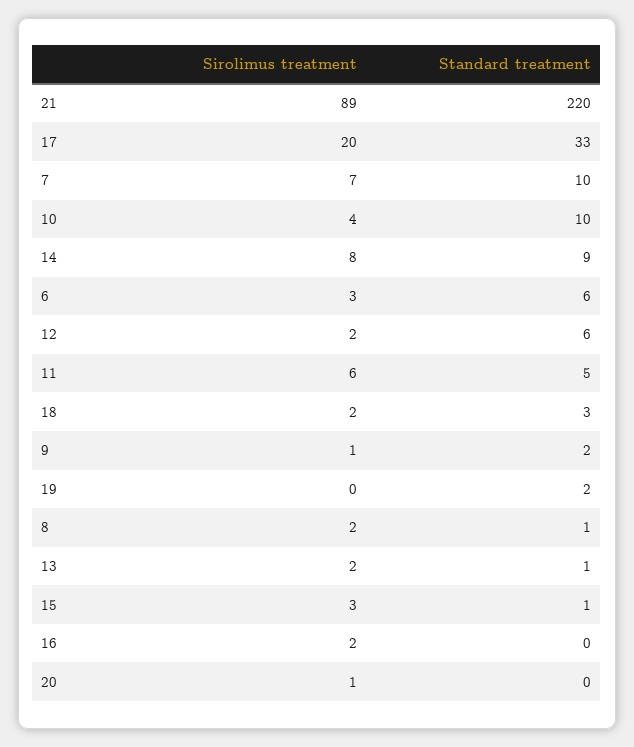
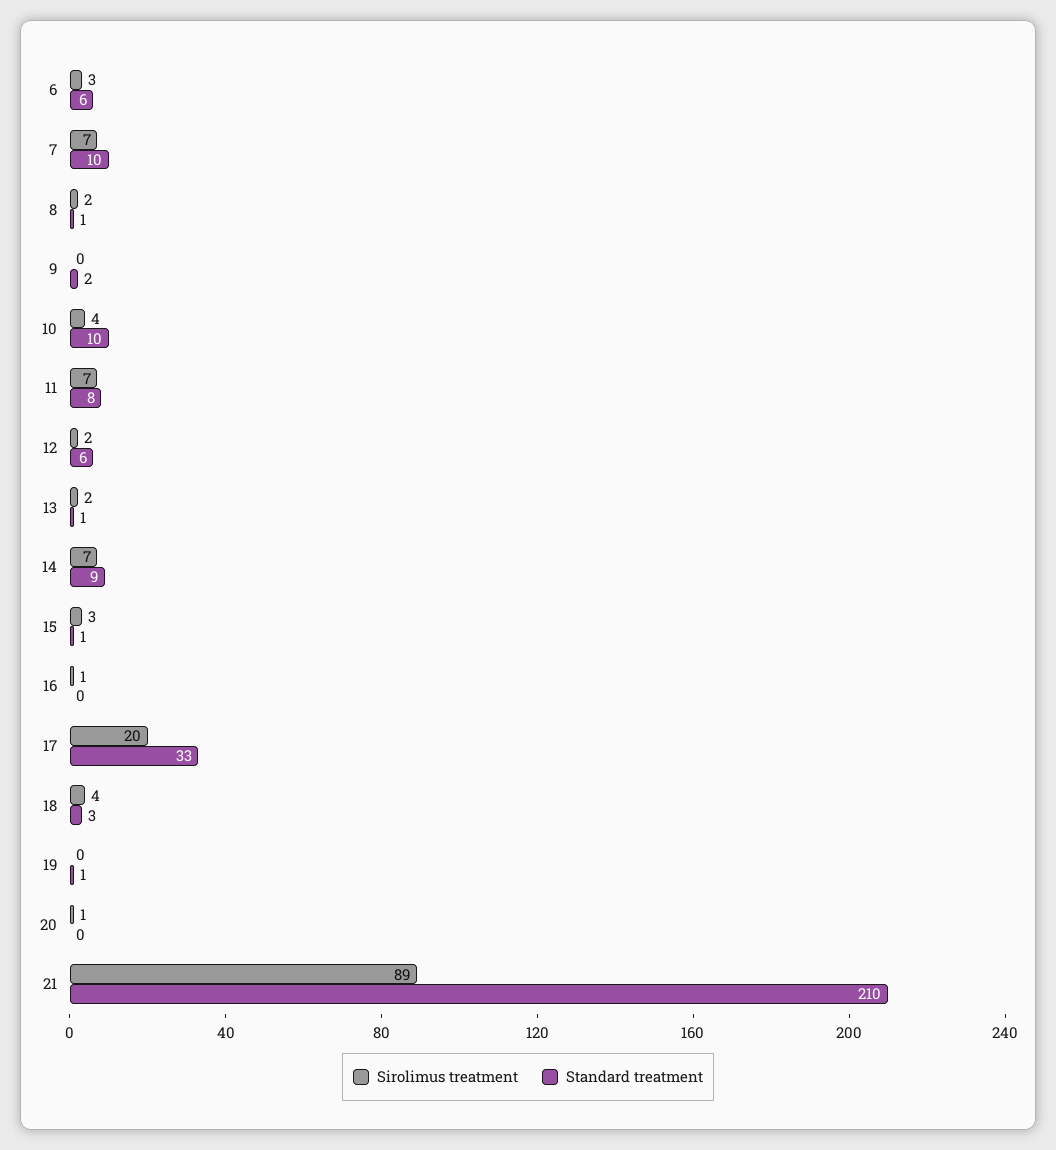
Standard treatment, 21: 220 -> 210
Sirolimus treatment, 14: 8 -> 7
Sirolimus treatment, 11: 6 -> 7
Standard treatment, 11: 5 -> 8
Sirolimus treatment, 18: 2 -> 4
Sirolimus treatment, 9: 1 -> 0
Standard treatment, 19: 2 -> 1
Sirolimus treatment, 16: 2 -> 1

